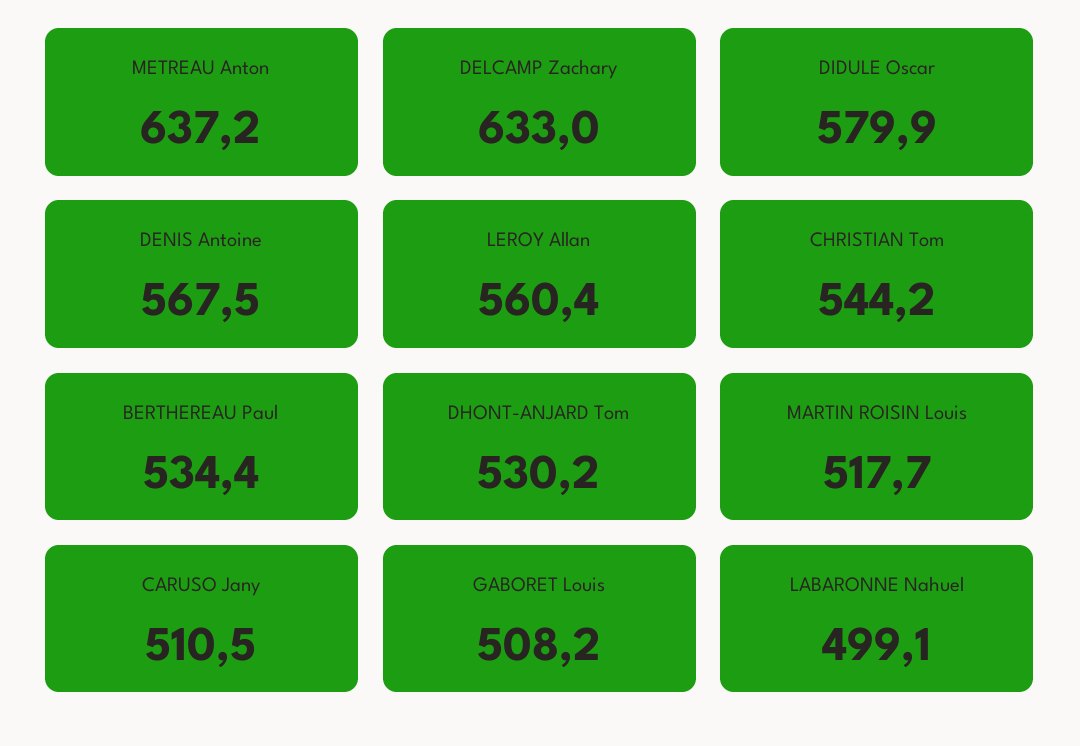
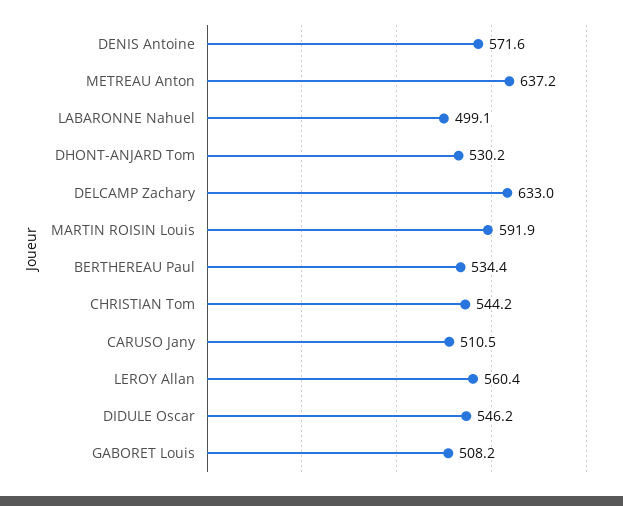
DIDULE Oscar: 579.9 -> 546.2
DENIS Antoine: 567.5 -> 571.6
MARTIN ROISIN Louis: 517.7 -> 591.9

